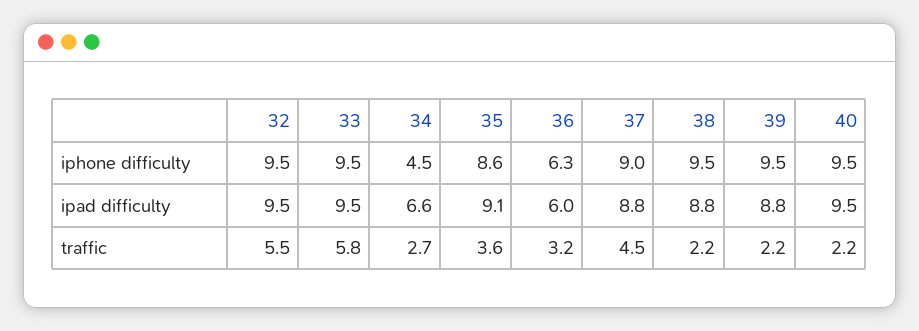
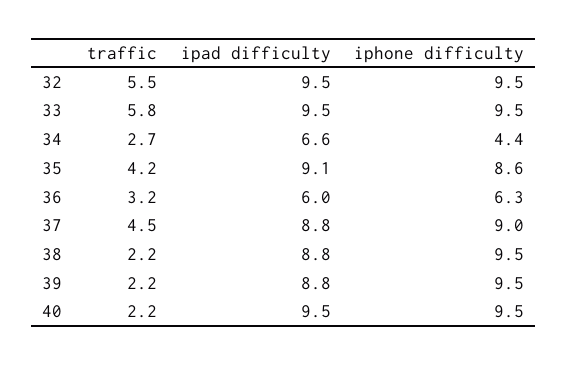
34, iphone difficulty: 4.5 -> 4.4
35, traffic: 3.6 -> 4.2

